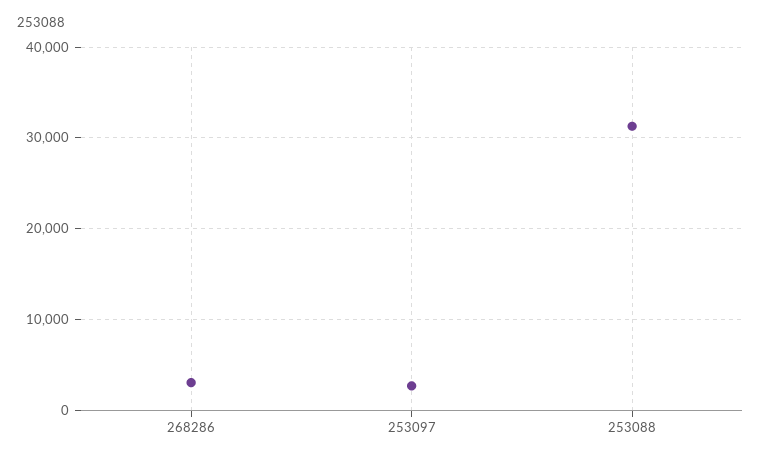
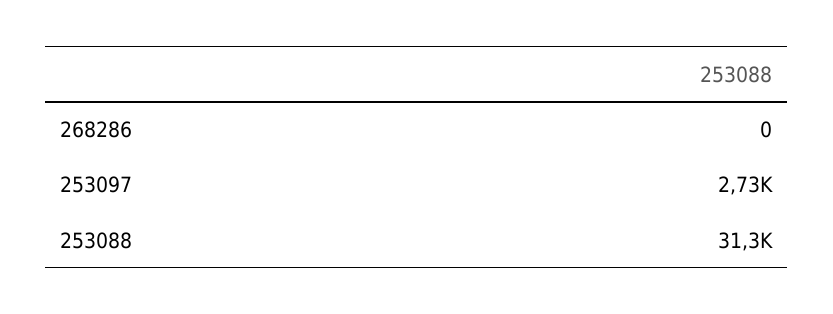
268286: 3000 -> 0

